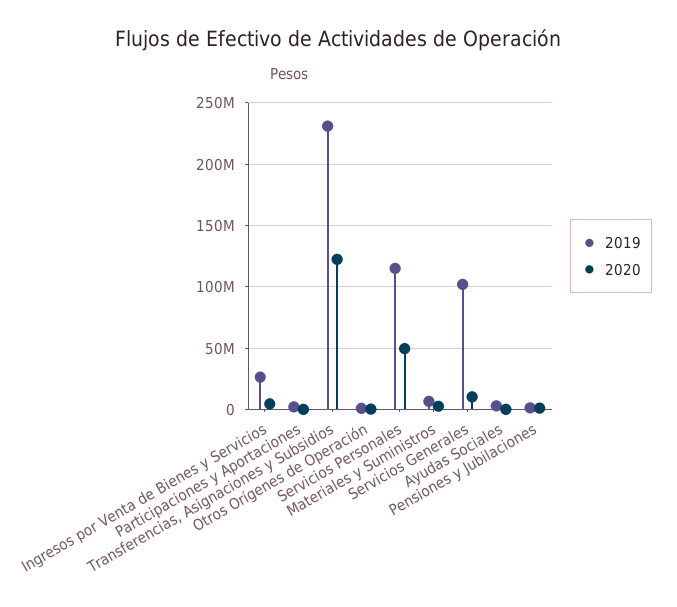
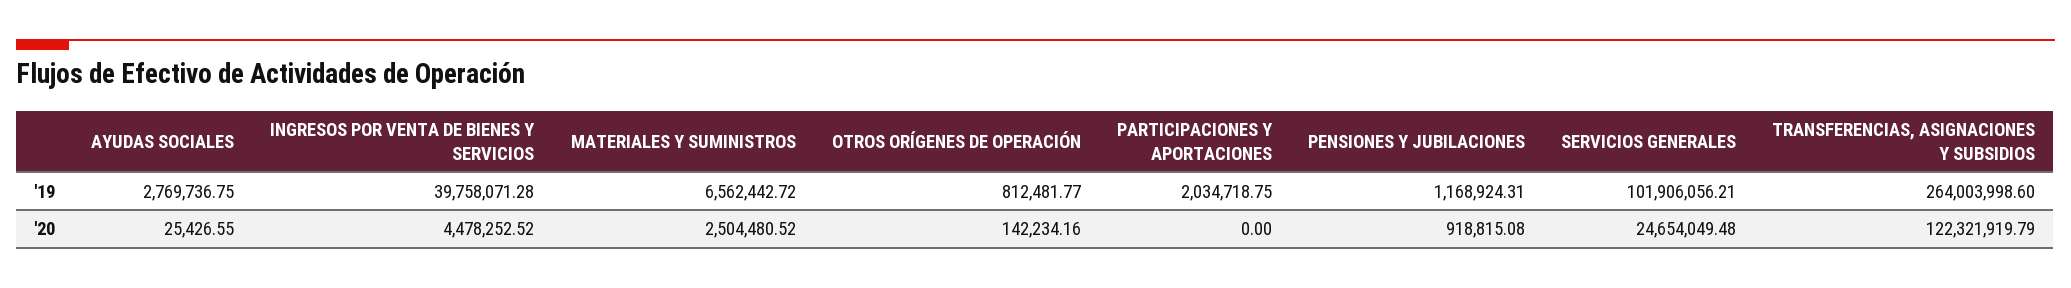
2019, Ingresos por Venta de Bienes y Servicios: 25000000 -> 39758071.28
2019, Transferencias, Asignaciones y Subsidios: 230000000 -> 264003998.6
2019, Servicios Personales: 115000000 -> none
2020, Servicios Personales: 50000000 -> none
2020, Servicios Generales: 10000000 -> 24654049.48

